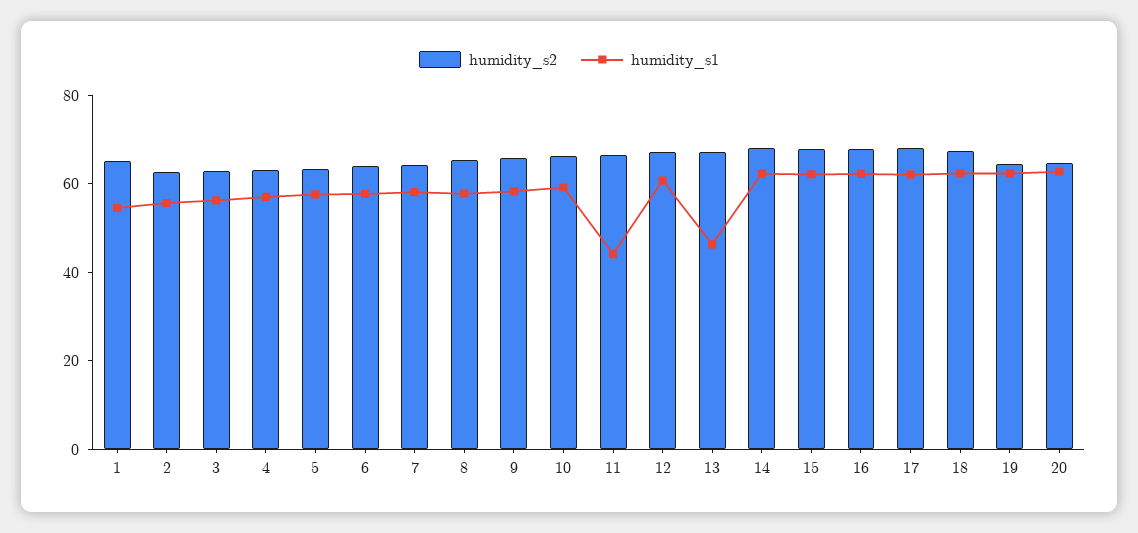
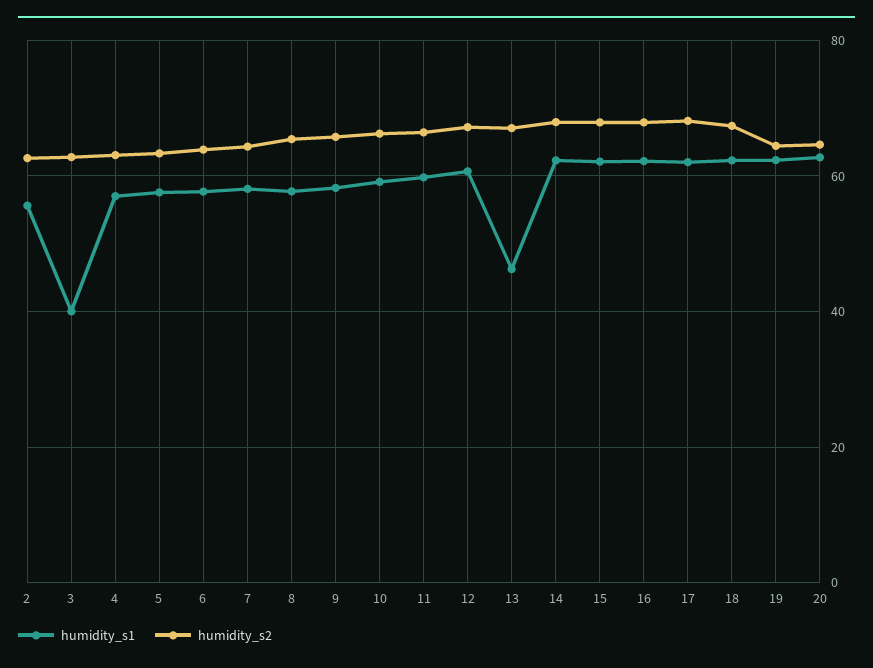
humidity_s2, 1: 65 -> none
humidity_s1, 1: 55 -> none
humidity_s1, 3: 55 -> 40
humidity_s1, 11: 45 -> 60

